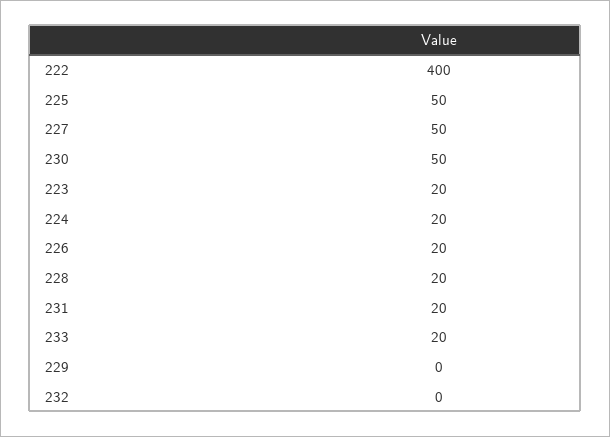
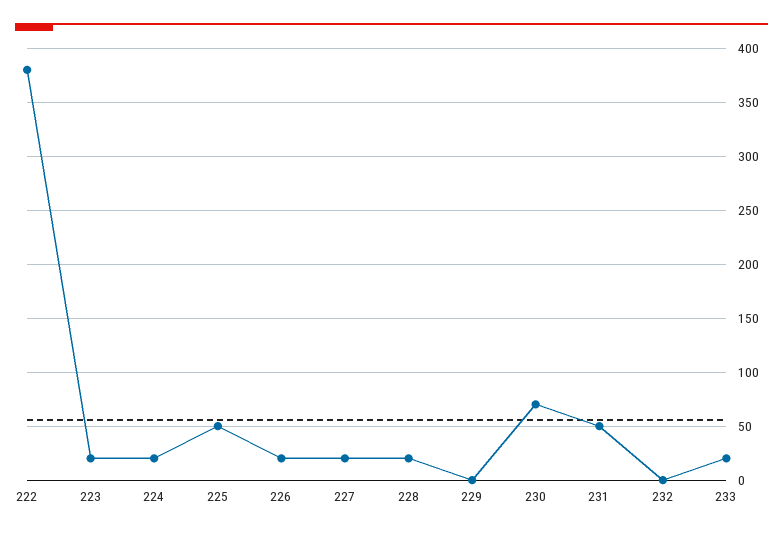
222: 400 -> 380
227: 50 -> 20
230: 50 -> 70
231: 20 -> 50

